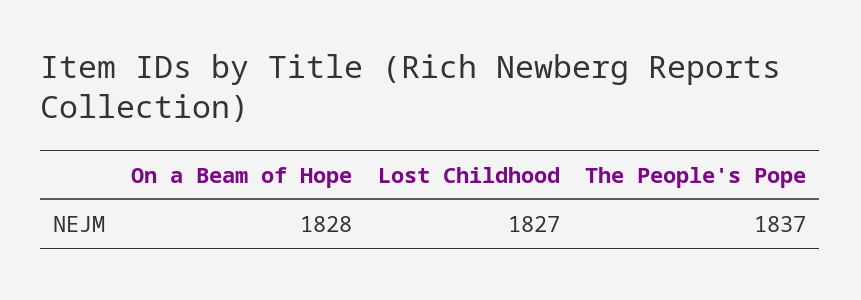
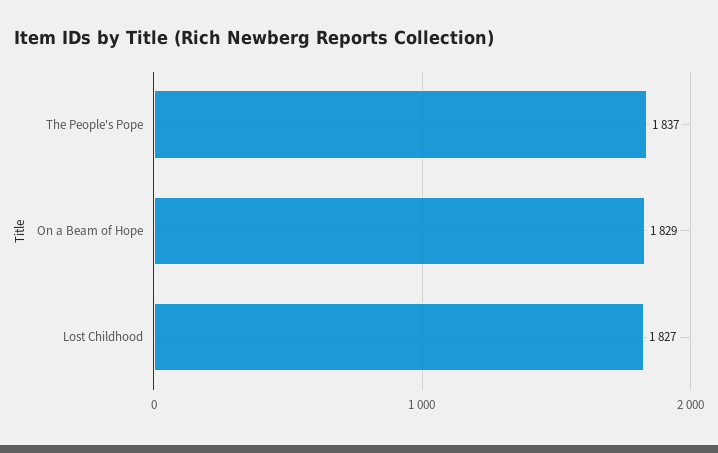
On a Beam of Hope: 1828 -> 1829

